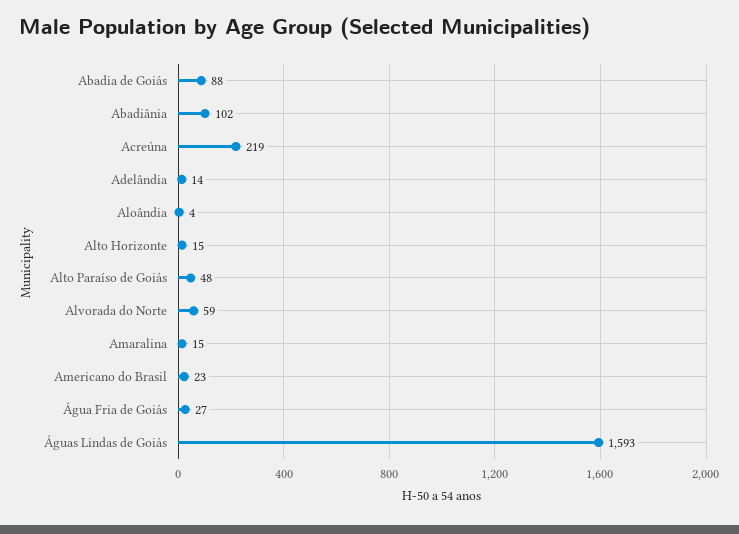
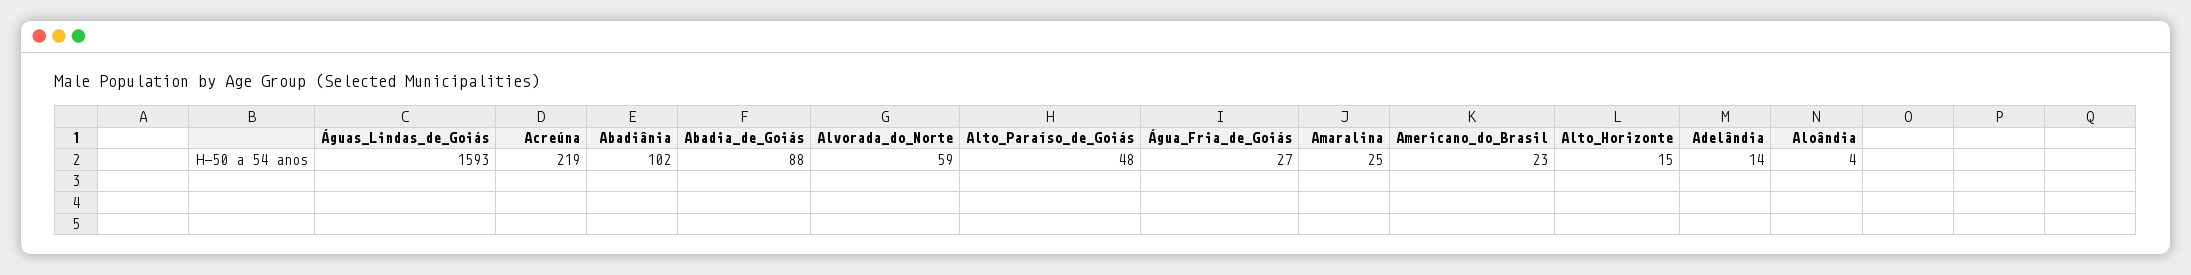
Amaralina: 15 -> 25

